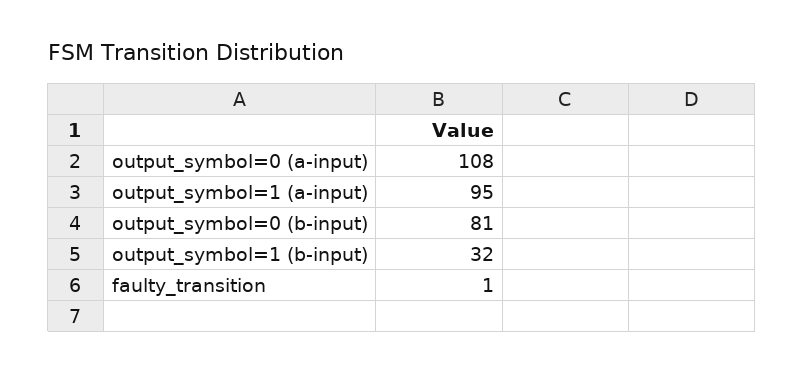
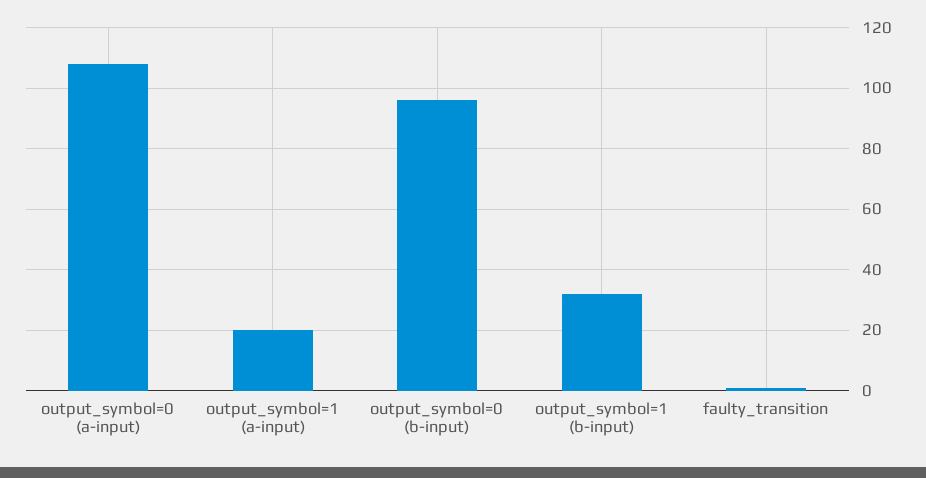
output_symbol=1 (a-input): 95 -> 20
output_symbol=0 (b-input): 81 -> 95

